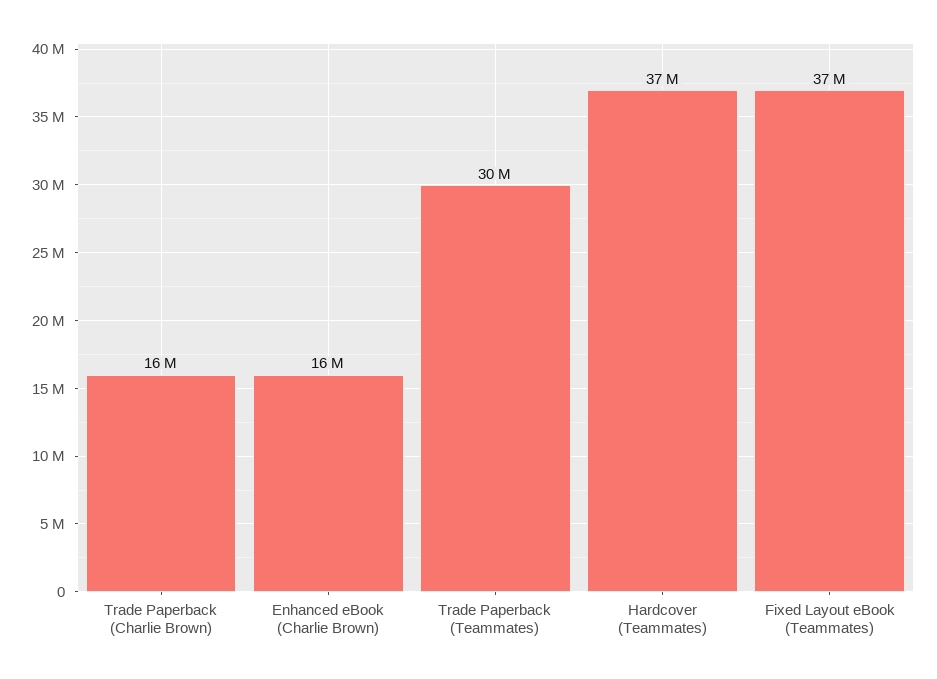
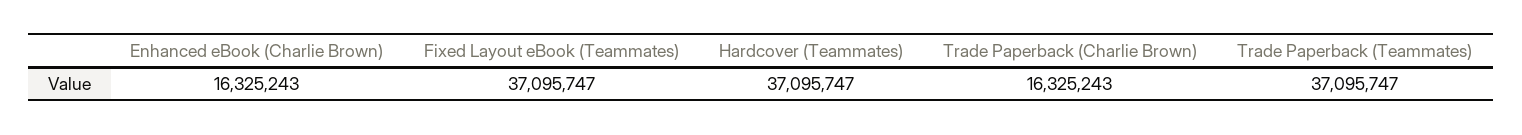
Trade Paperback (Teammates): 30000000 -> 37095747

